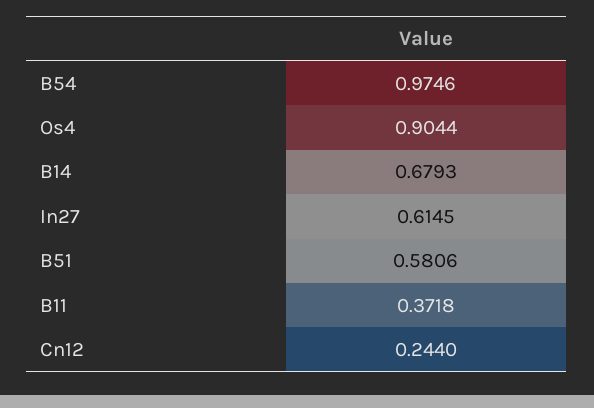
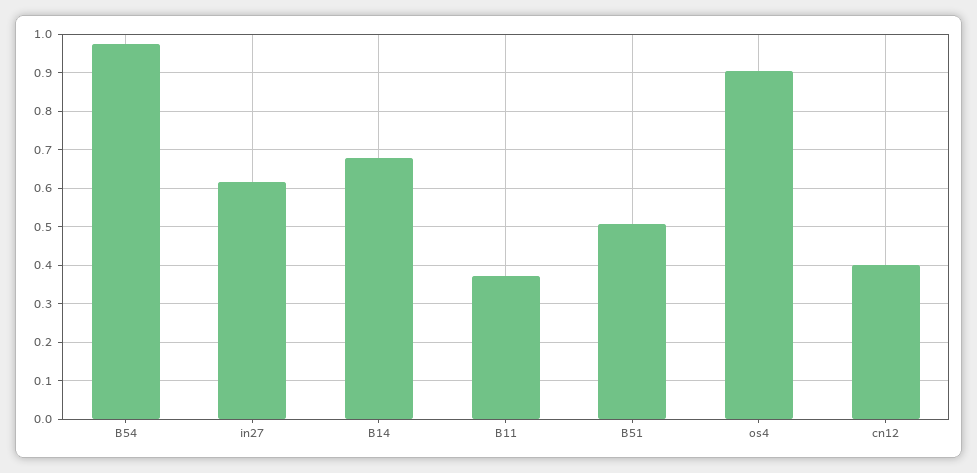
B51: 0.5806 -> 0.5
Cn12: 0.244 -> 0.4

